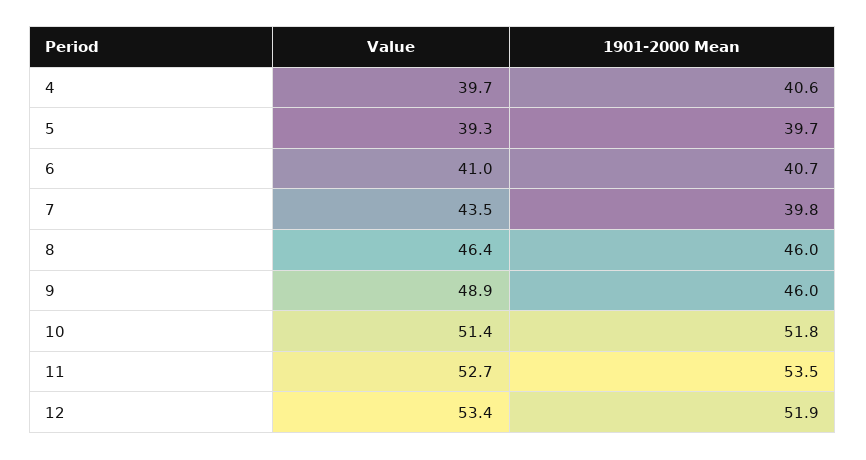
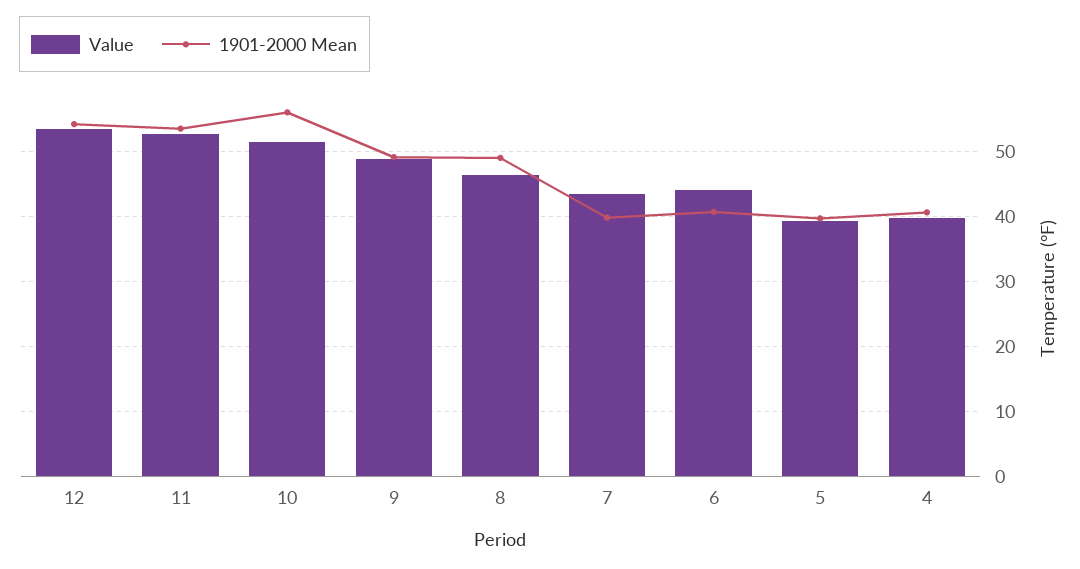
Value, 6: 41 -> 44
1901-2000 Mean, 8: 46 -> 49
1901-2000 Mean, 9: 46 -> 49
1901-2000 Mean, 10: 51.8 -> 56
1901-2000 Mean, 12: 51.9 -> 54

